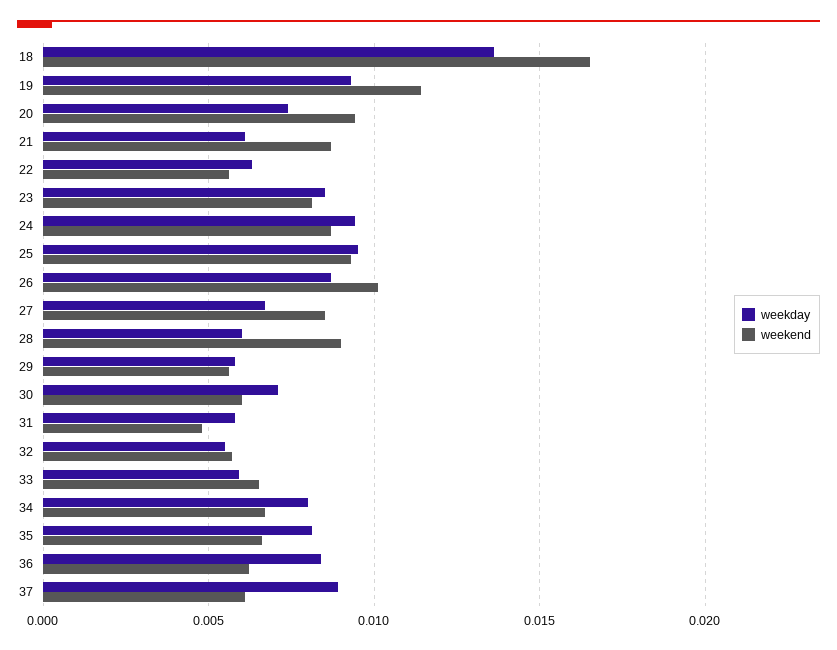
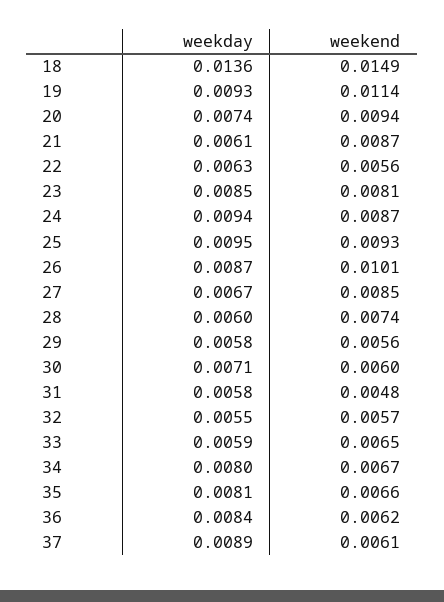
weekend, 18: 0.0165 -> 0.0149
weekend, 28: 0.009 -> 0.0074

